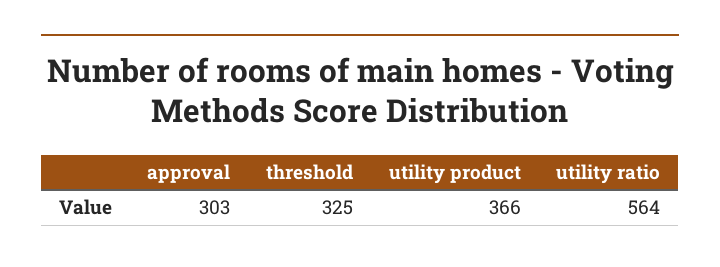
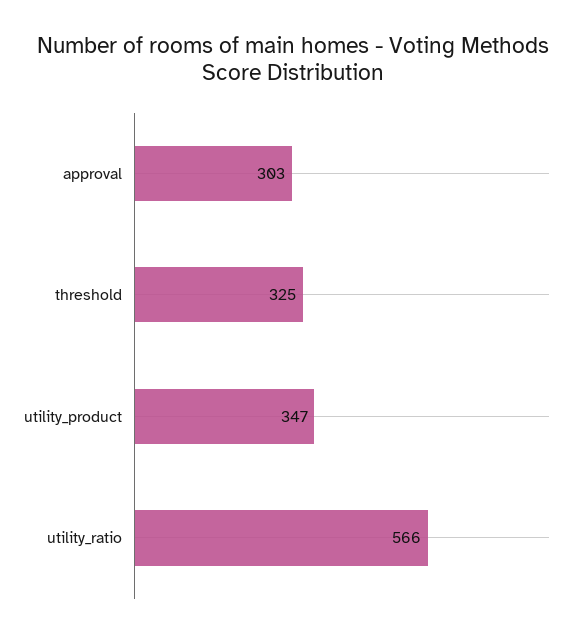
utility product: 366 -> 347
utility ratio: 564 -> 566

